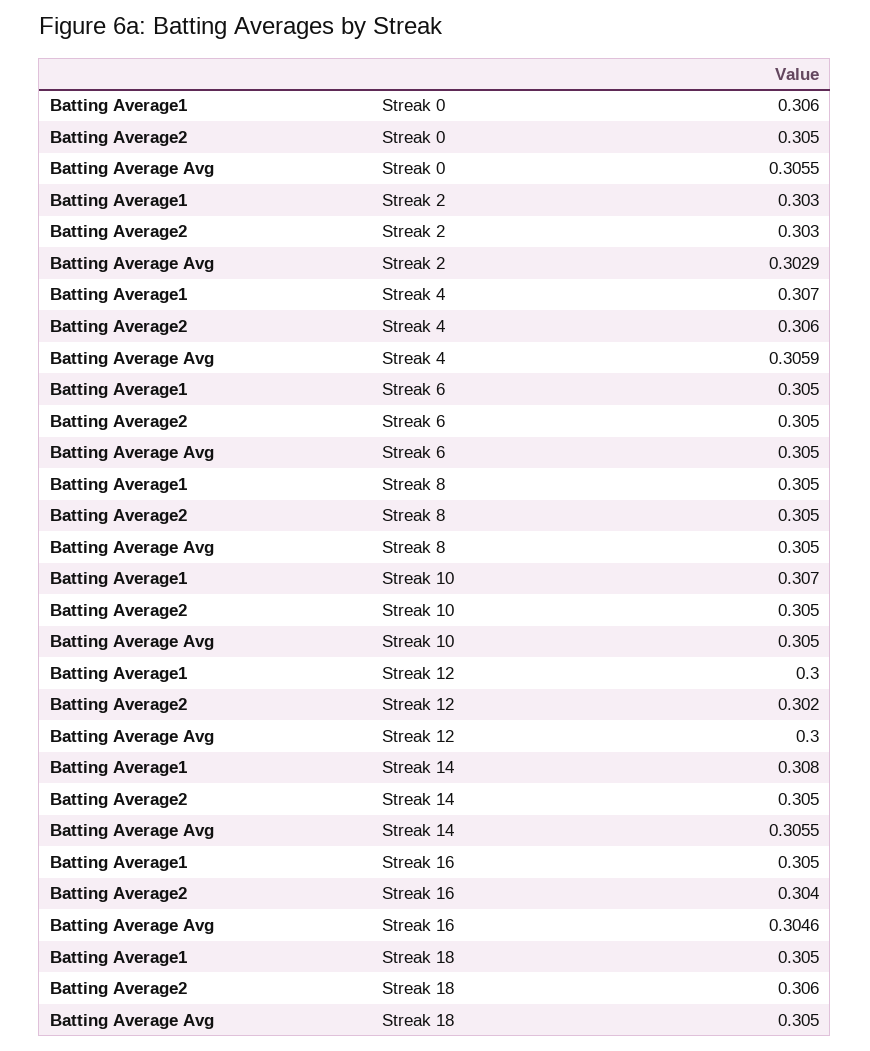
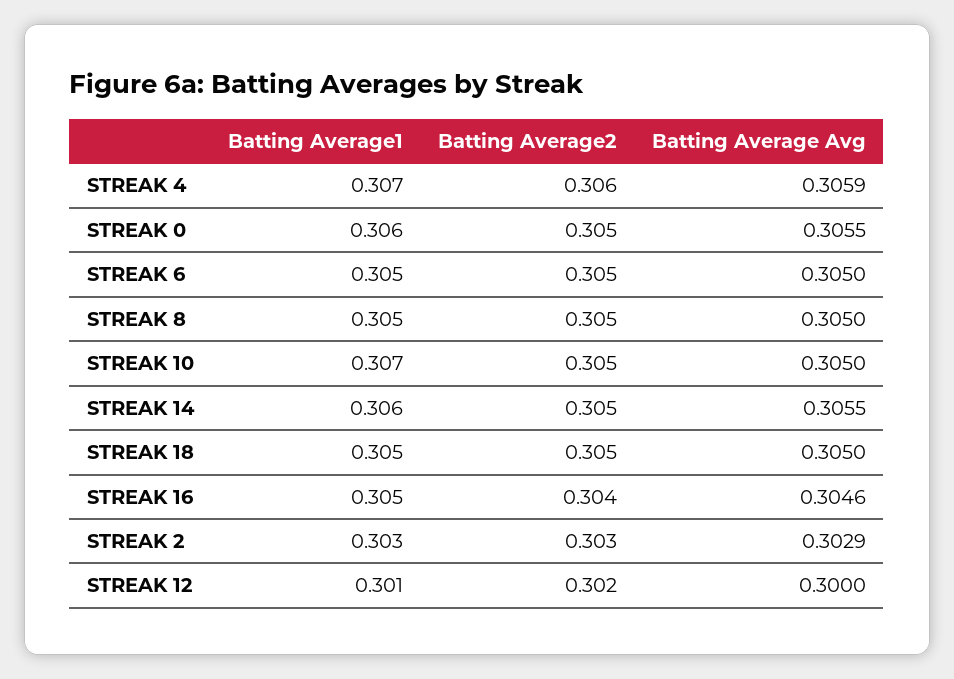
Batting Average1, Streak 12: 0.3 -> 0.301
Batting Average1, Streak 14: 0.308 -> 0.306
Batting Average2, Streak 18: 0.306 -> 0.305

